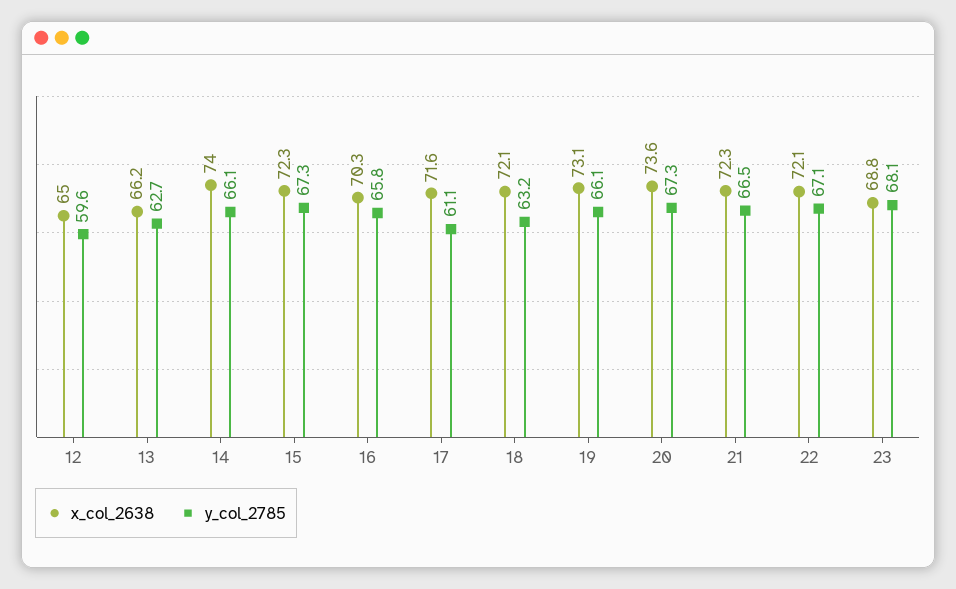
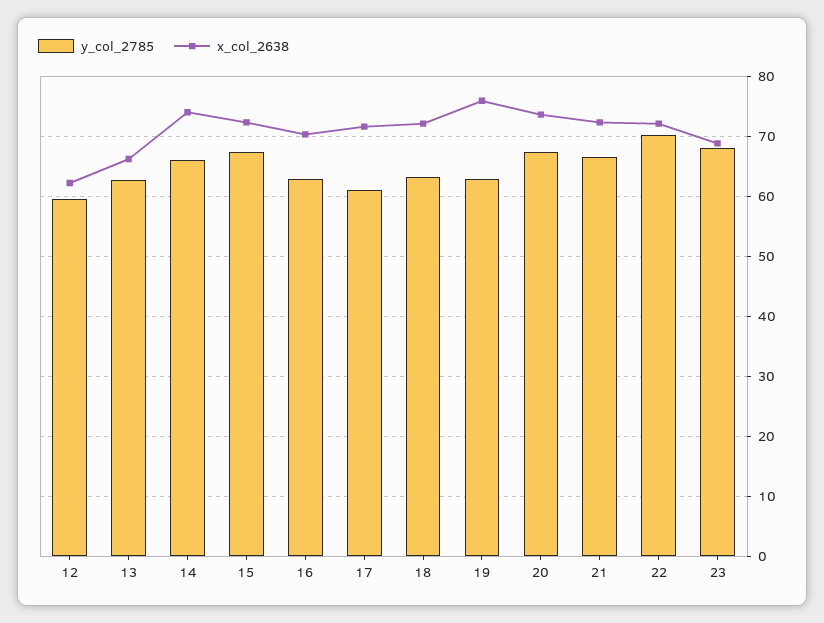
x_col_2638, 12: 65 -> 62
y_col_2785, 16: 65.8 -> 63
x_col_2638, 19: 73.1 -> 76
y_col_2785, 19: 66.1 -> 63
y_col_2785, 22: 67.1 -> 70

